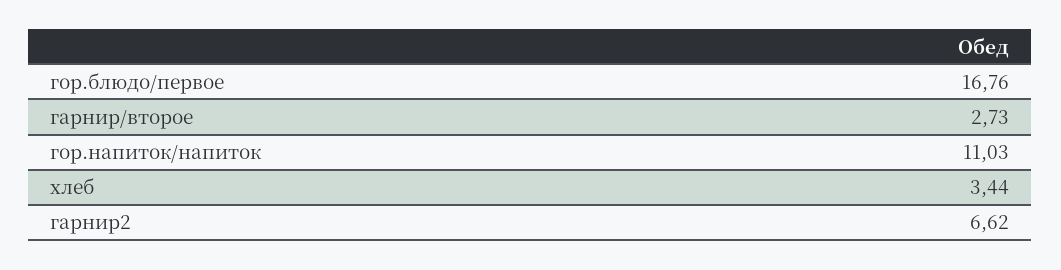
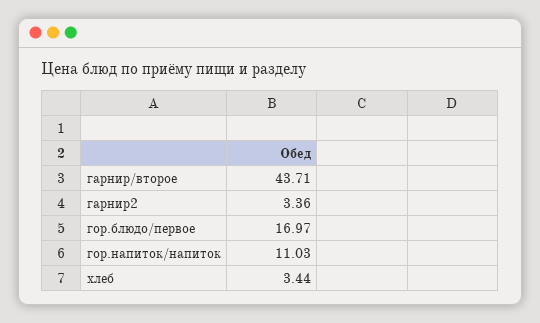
гор.блюдо/первое: 16.76 -> 16.97
гарнир/второе: 2.73 -> 43.71
гарнир2: 6.62 -> 3.36

